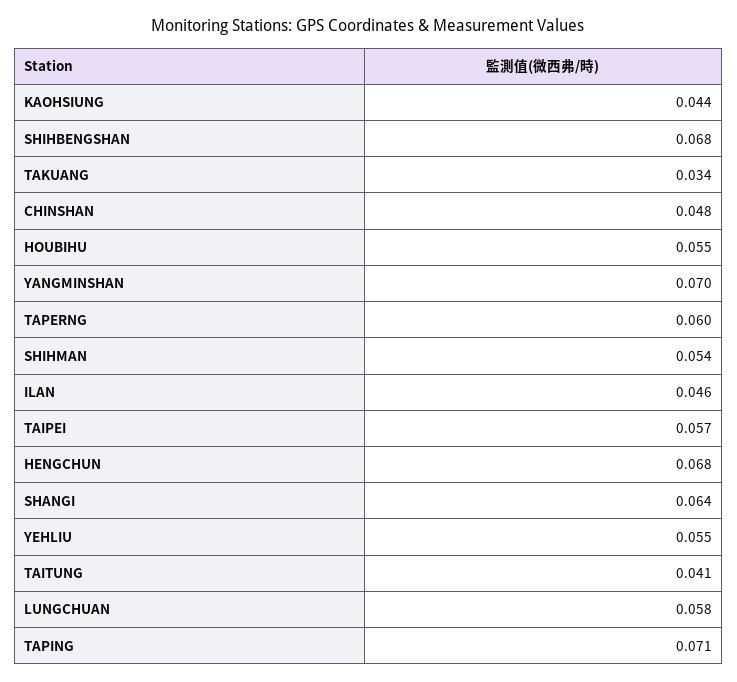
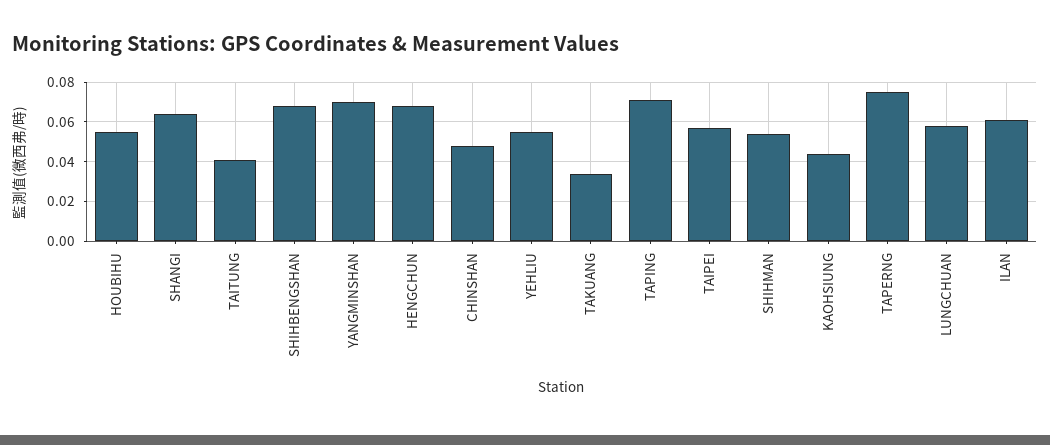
TAPERNG: 0.06 -> 0.075
ILAN: 0.046 -> 0.06

